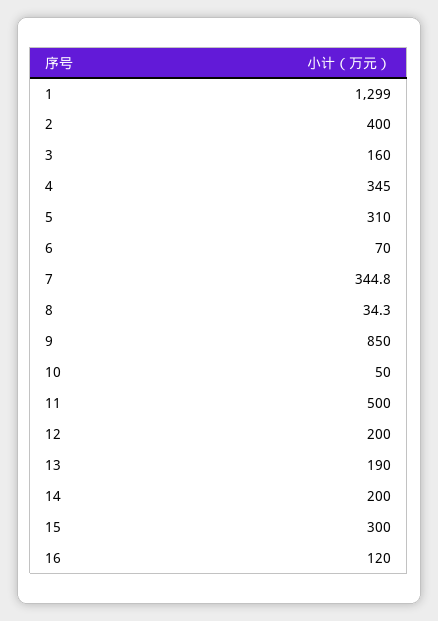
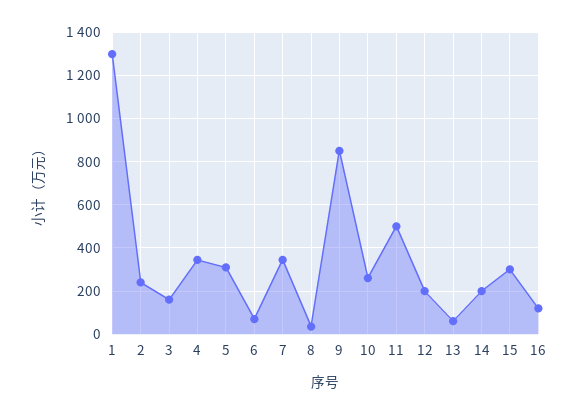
2: 400 -> 250
10: 50 -> 250
13: 190 -> 50

